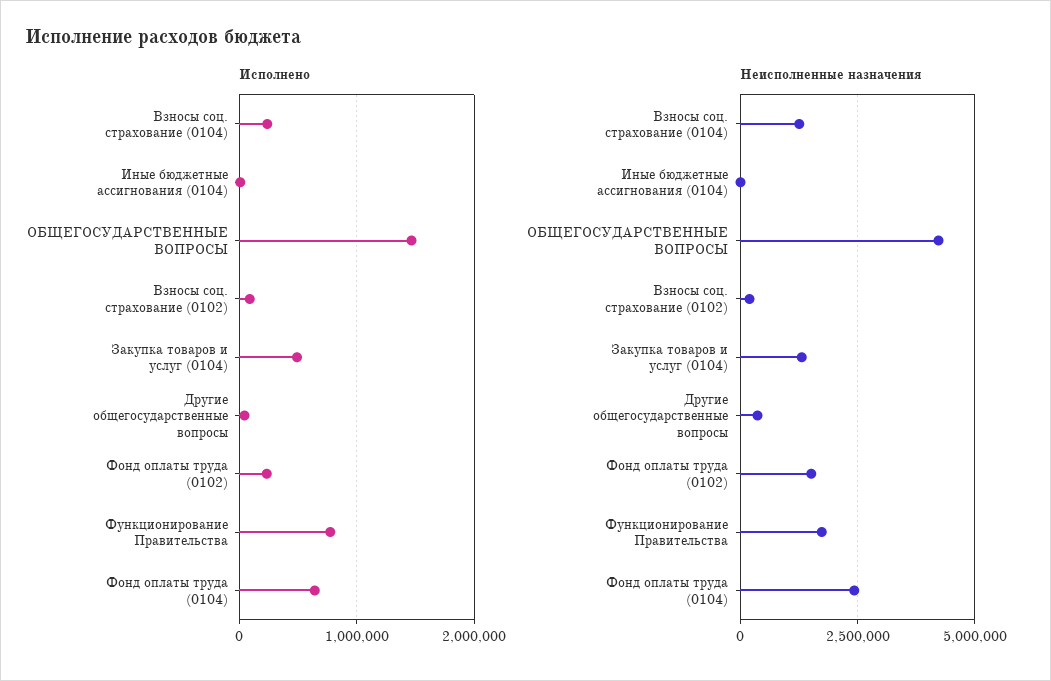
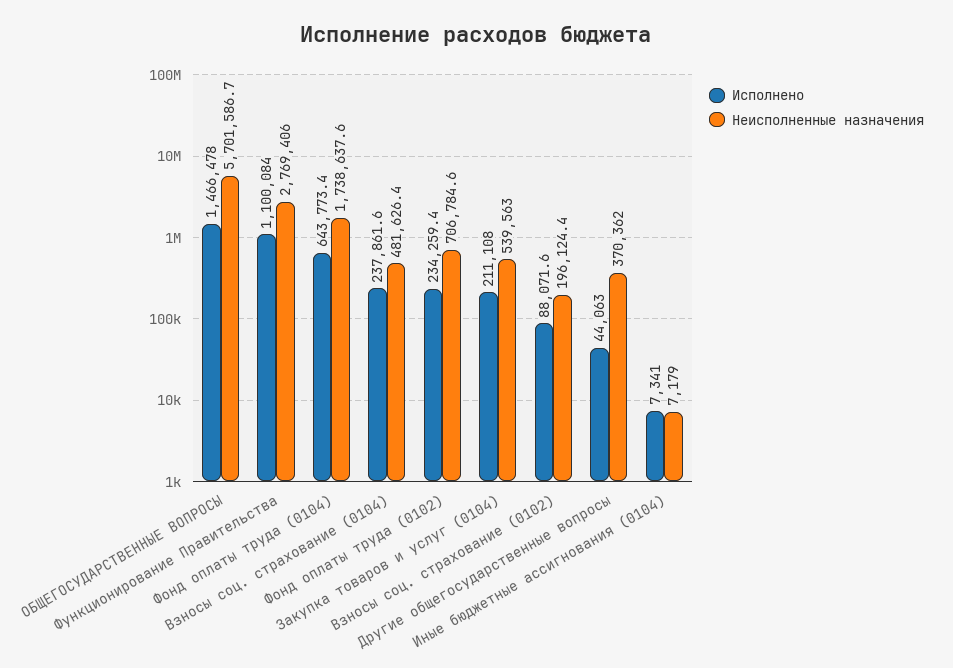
Исполнено, Закупка товаров и услуг (0104): 500000 -> 211108
Исполнено, Функционирование Правительства: 800000 -> 1100084
Неисполненные назначения, Взносы соц. страхование (0104): 1250000 -> 481626.4
Неисполненные назначения, ОБЩЕГОСУДАРСТВЕННЫЕ ВОПРОСЫ: 4250000 -> 5701586.7
Неисполненные назначения, Закупка товаров и услуг (0104): 1250000 -> 539563
Неисполненные назначения, Фонд оплаты труда (0102): 1500000 -> 706784.6
Неисполненные назначения, Функционирование Правительства: 1750000 -> 2769406
Неисполненные назначения, Фонд оплаты труда (0104): 2500000 -> 1738637.6

